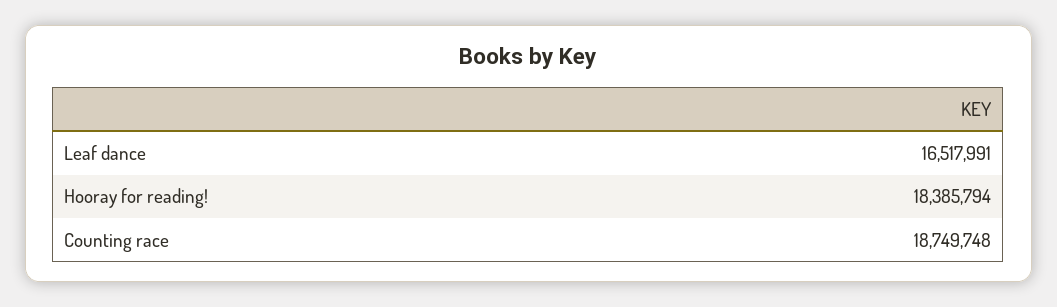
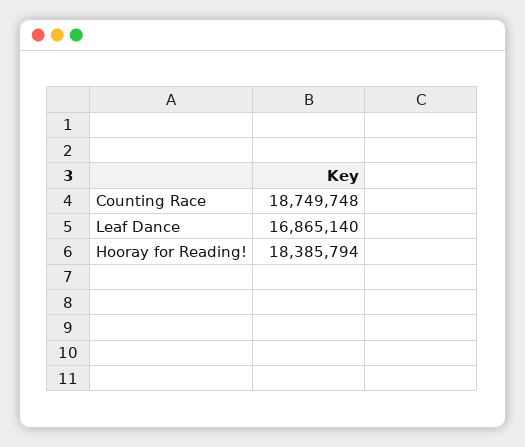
Leaf dance: 16517991 -> 16865140

